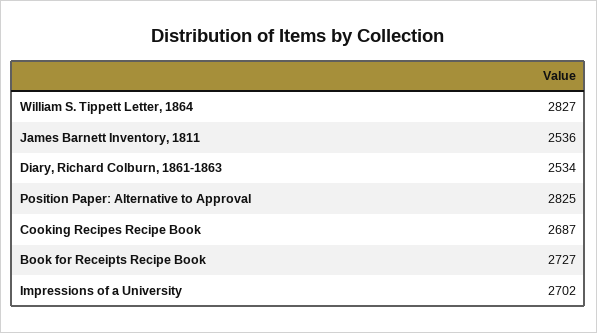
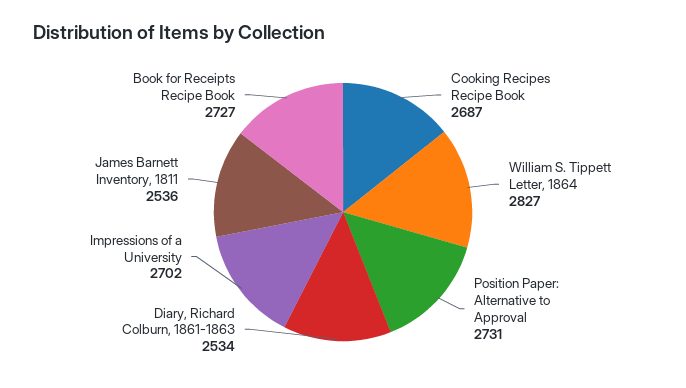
Position Paper: Alternative to Approval: 2825 -> 2731

